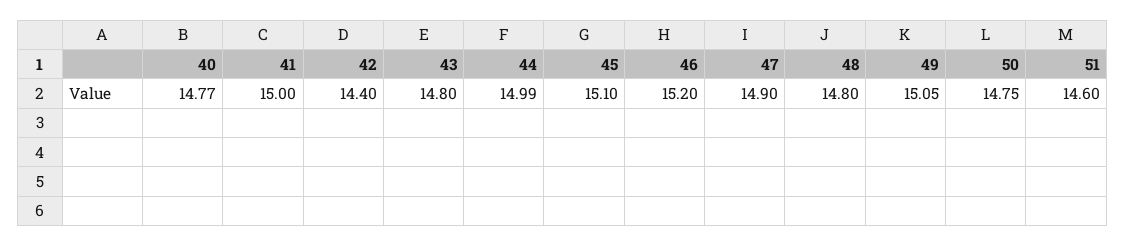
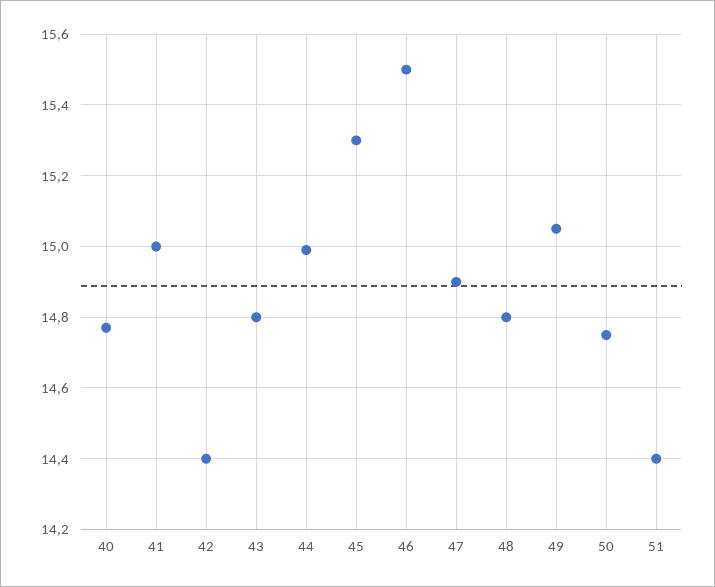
45: 15.1 -> 15.3
46: 15.2 -> 15.5
51: 14.6 -> 14.4

